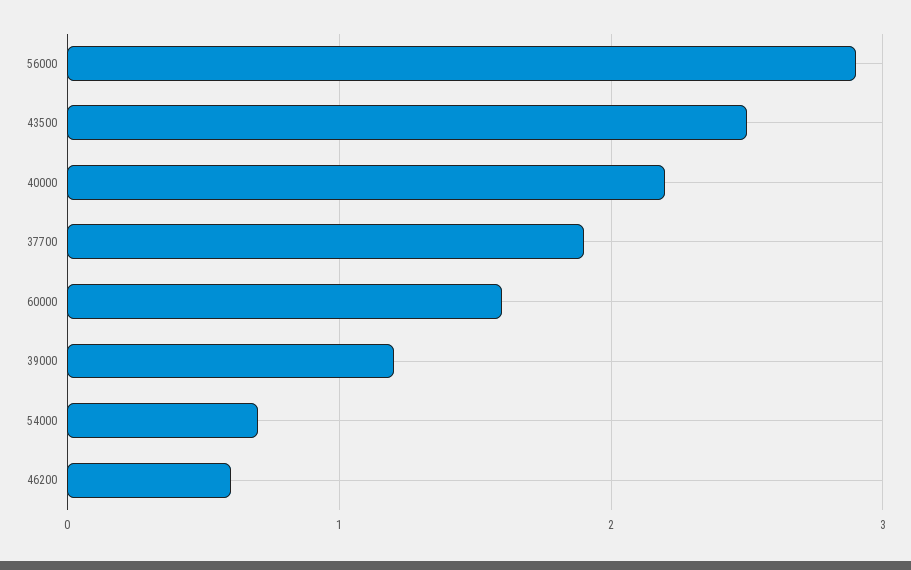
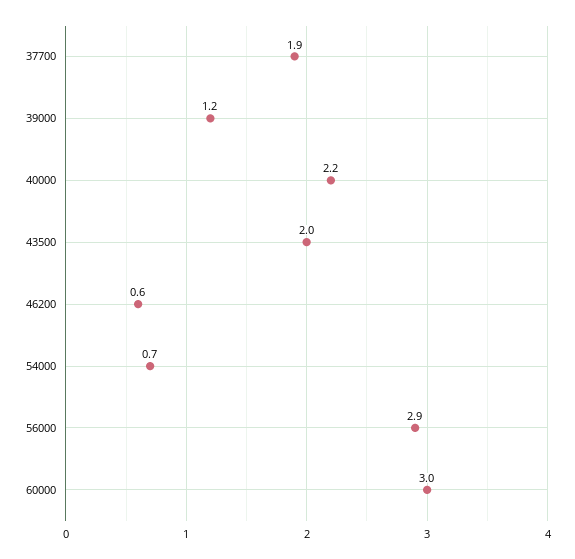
43500: 2.5 -> 2
60000: 1.6 -> 3

